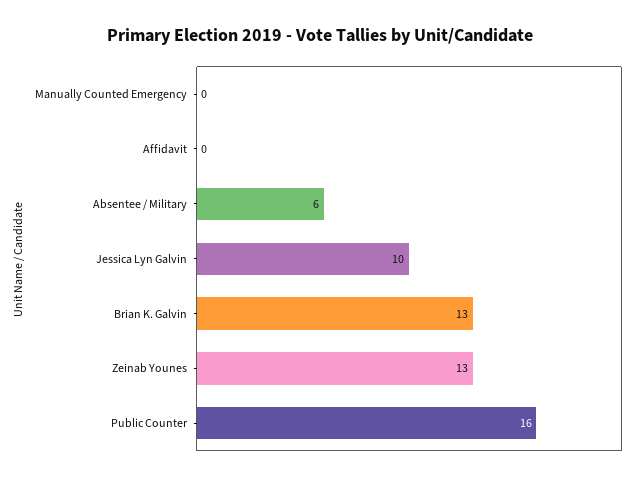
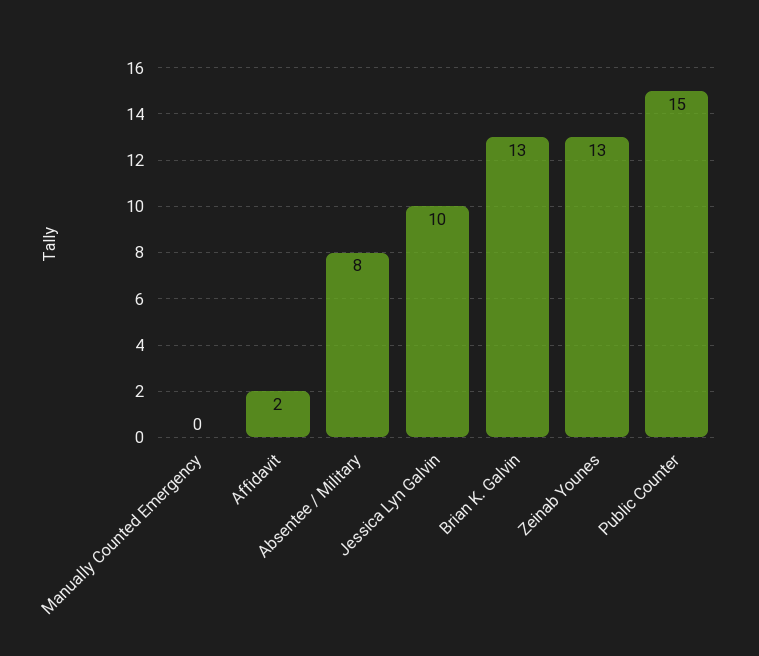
Affidavit: 0 -> 2
Absentee / Military: 6 -> 8
Public Counter: 16 -> 15

